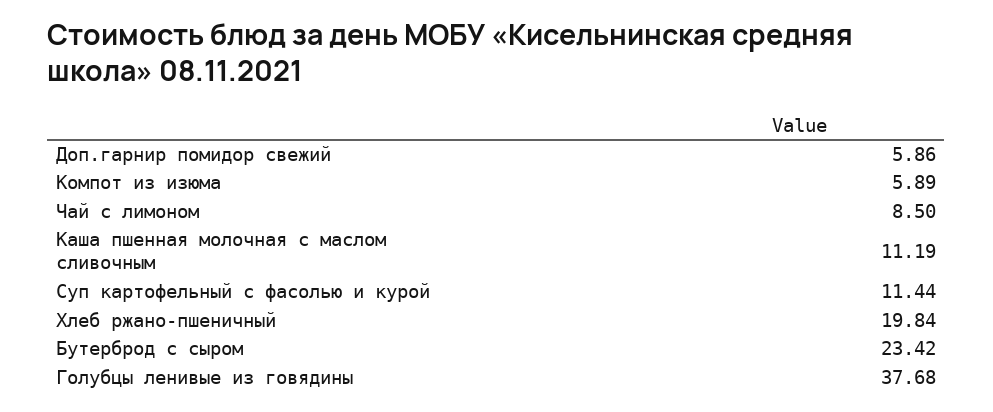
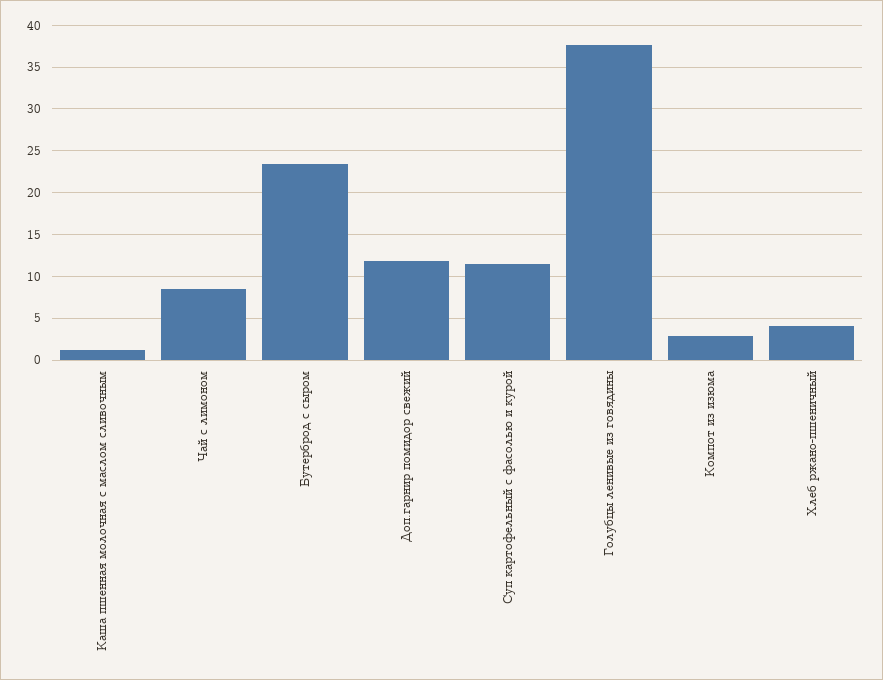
Доп.гарнир помидор свежий: 5.86 -> 12
Компот из изюма: 5.89 -> 3
Каша пшенная молочная с маслом сливочным: 11.19 -> 1
Хлеб ржано-пшеничный: 19.84 -> 4

